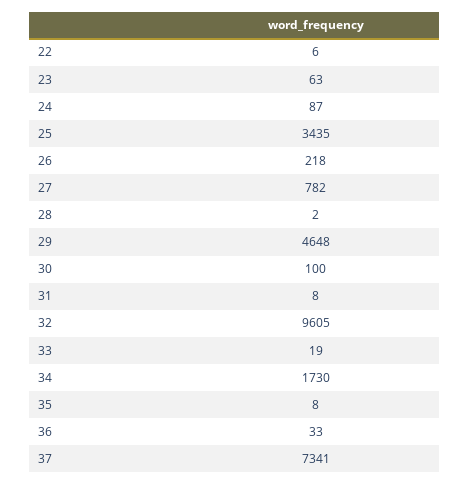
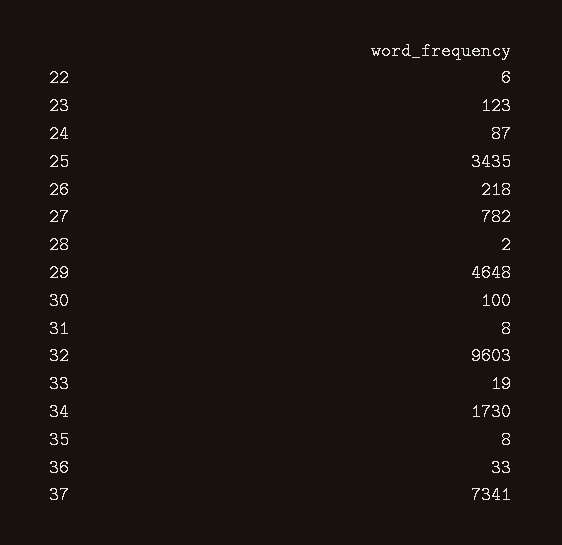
23: 63 -> 123
32: 9605 -> 9603

